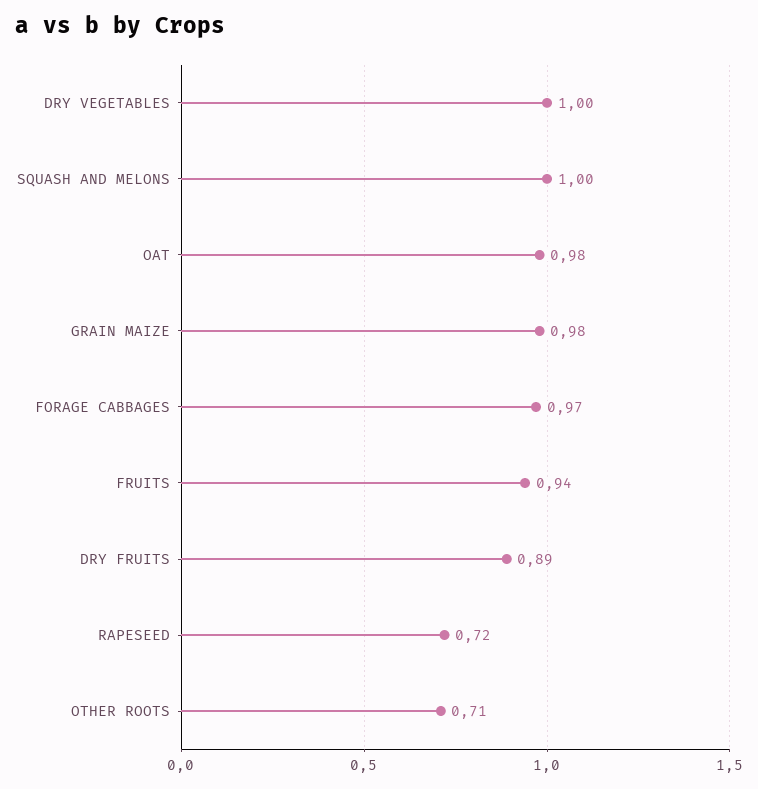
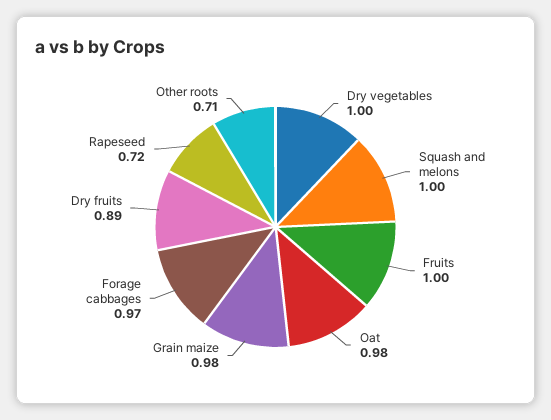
FRUITS: 0.94 -> 1

